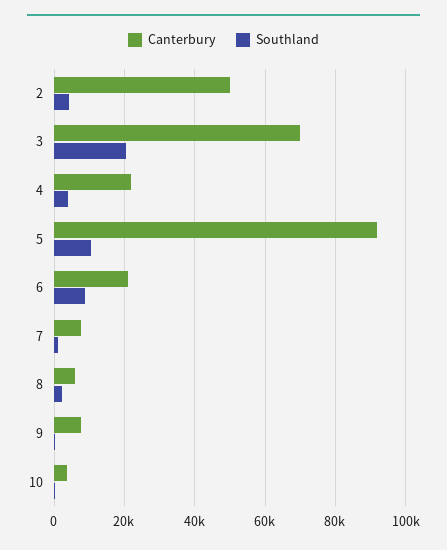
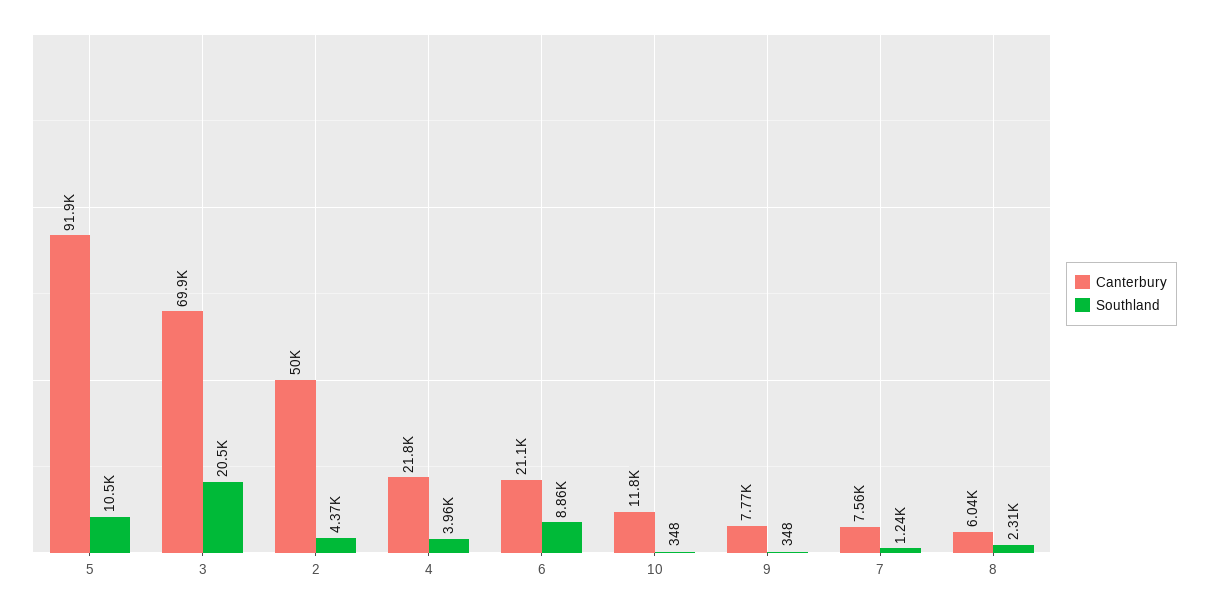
Canterbury, 10: 4000 -> 11800

